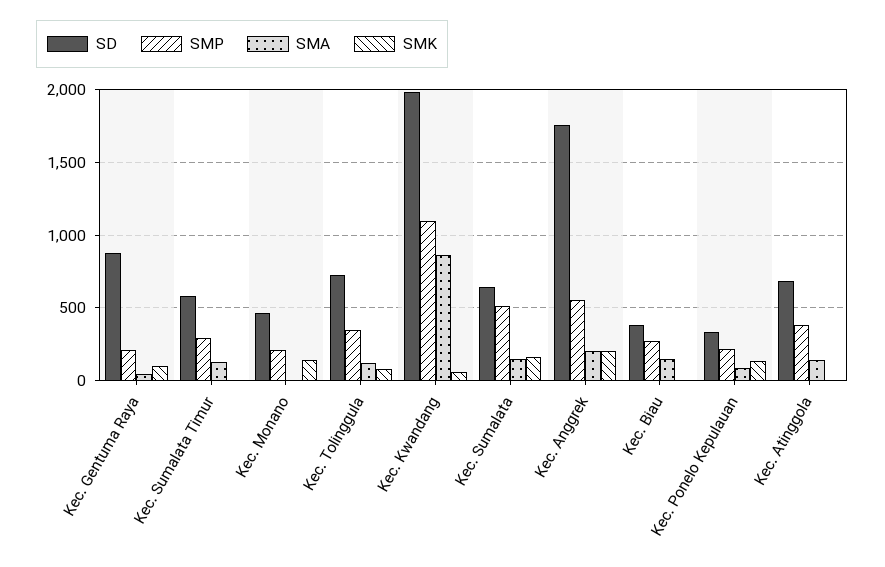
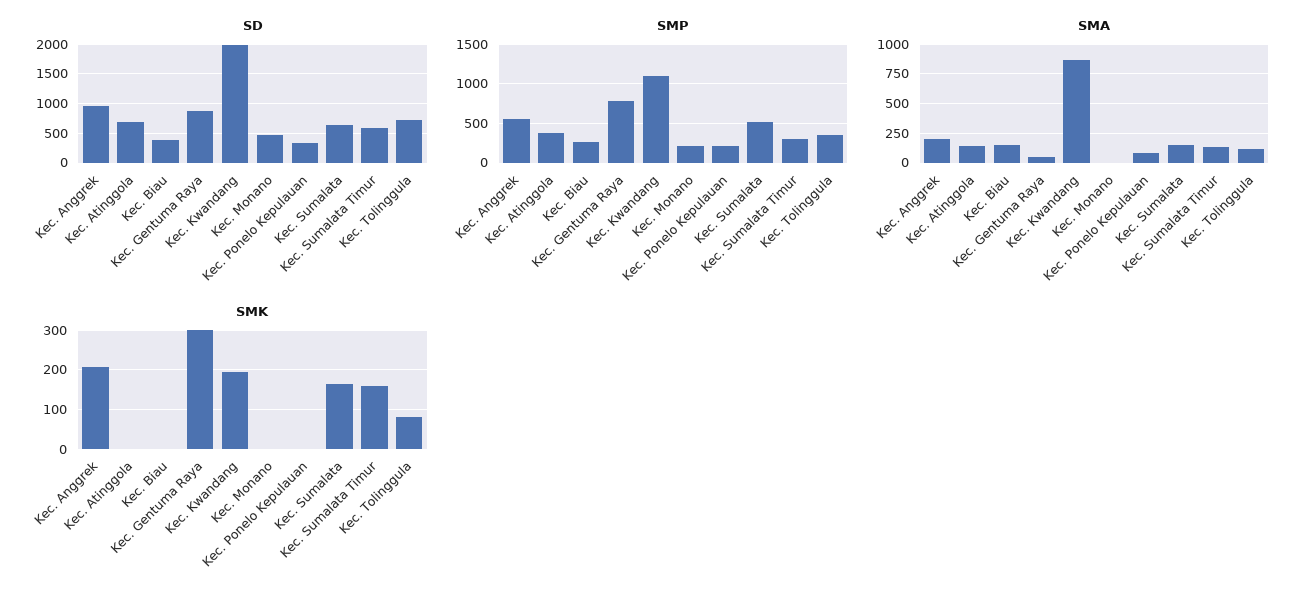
SMP, Kec. Gentuma Raya: 200 -> 800
SMK, Kec. Gentuma Raya: 100 -> 300
SMK, Kec. Sumalata Timur: 0 -> 160
SMK, Kec. Monano: 150 -> 0
SMK, Kec. Kwandang: 50 -> 200
SD, Kec. Anggrek: 1750 -> 1000
SMK, Kec. Ponelo Kepulauan: 150 -> 0

